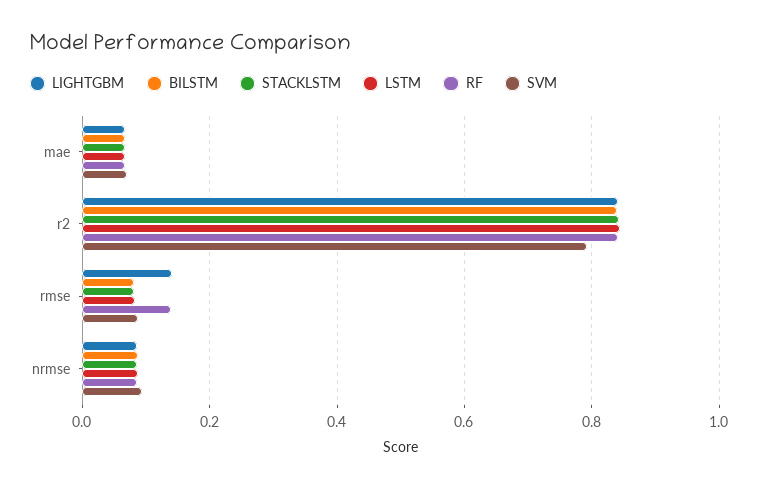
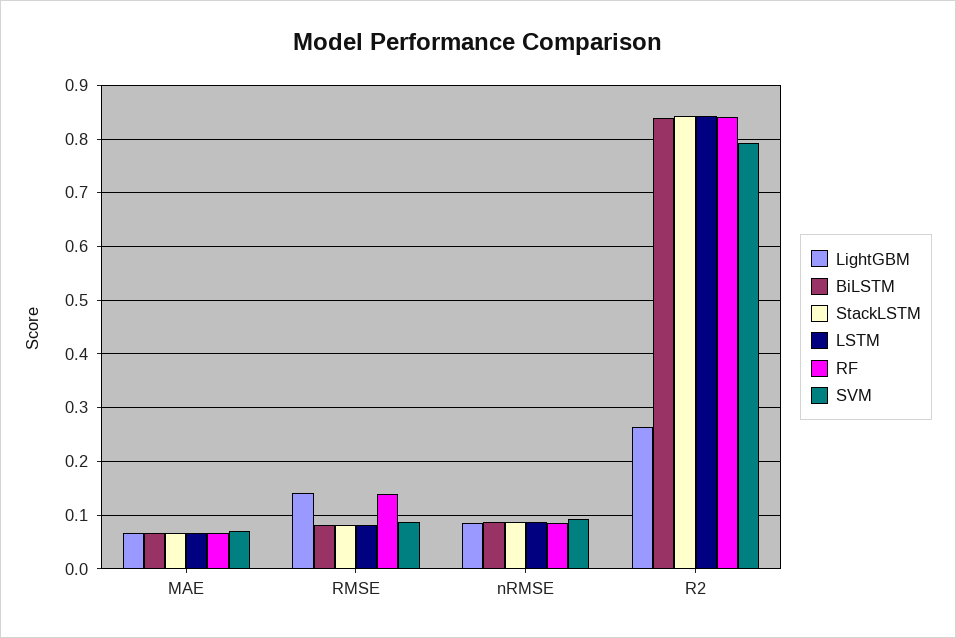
LIGHTGBM, r2: 0.84 -> 0.26

